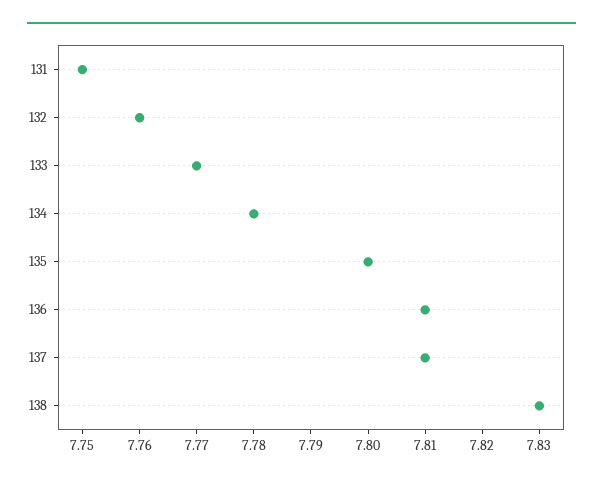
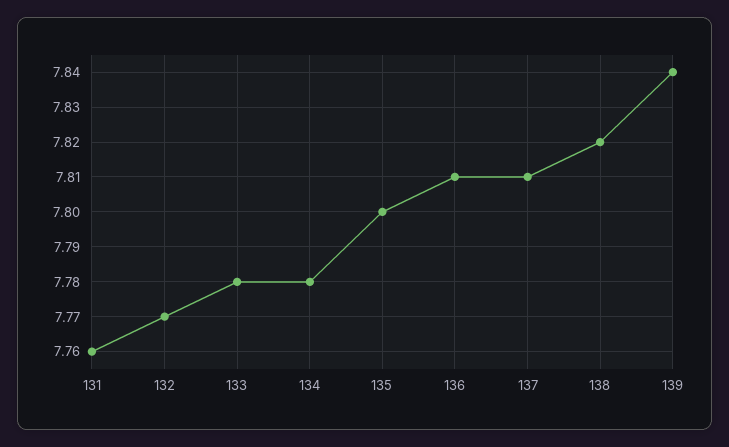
131: 7.75 -> 7.76
132: 7.76 -> 7.77
133: 7.77 -> 7.78
138: 7.83 -> 7.82
139: none -> 7.84

